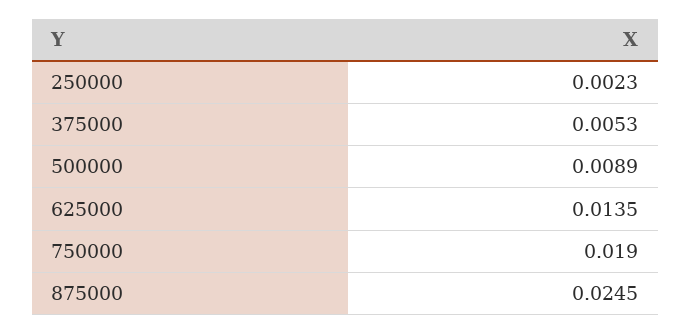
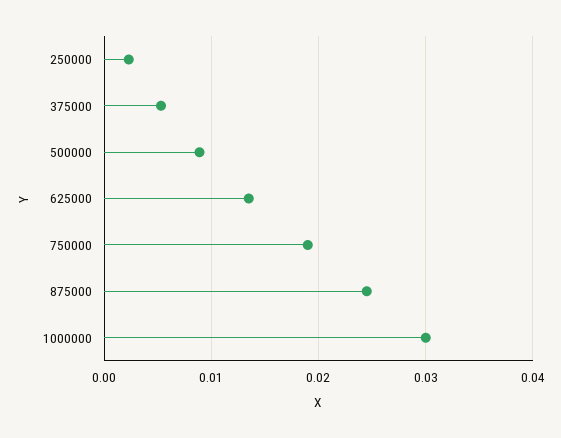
1000000: none -> 0.03

